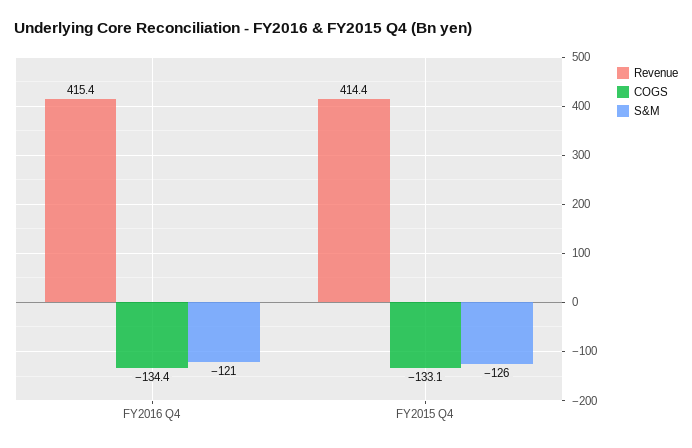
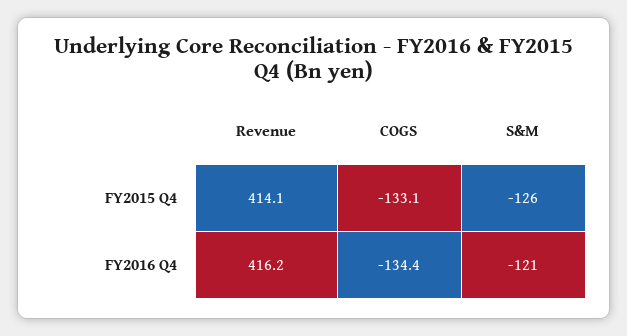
Revenue, FY2016 Q4: 415.4 -> 416.2
Revenue, FY2015 Q4: 414.4 -> 414.1

